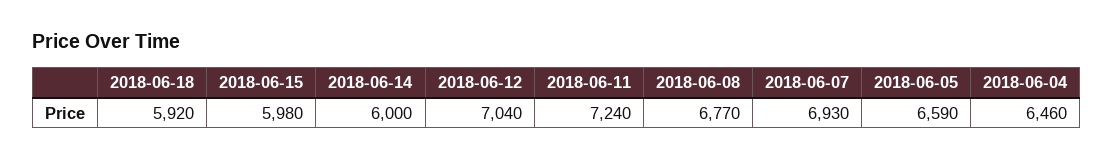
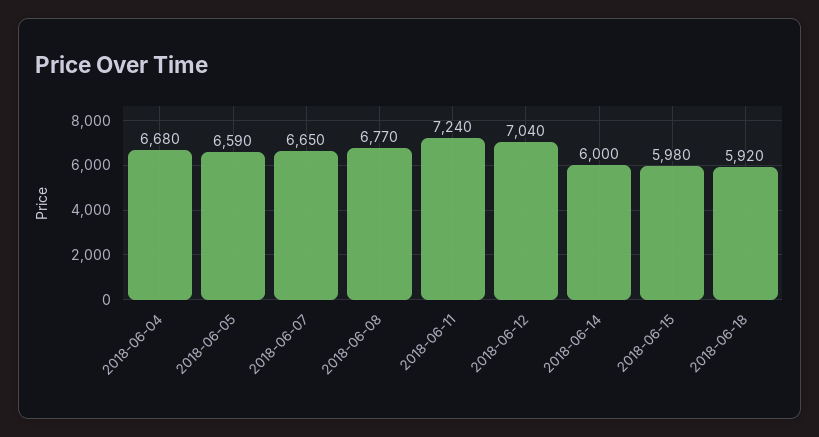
2018-06-07: 6930 -> 6650
2018-06-04: 6460 -> 6680

